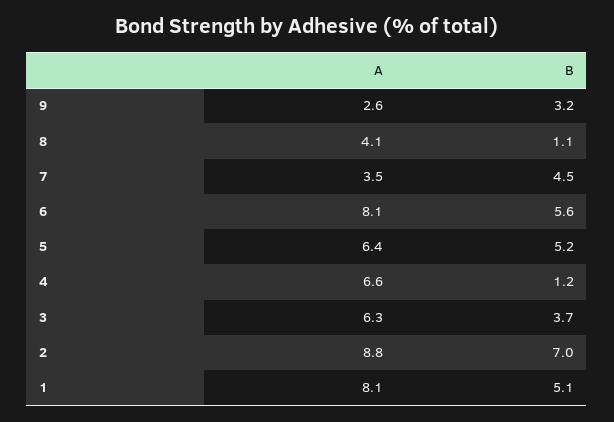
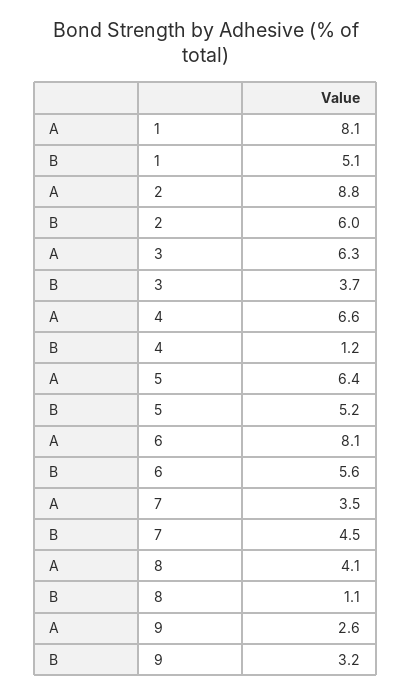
B, 2: 7 -> 6

